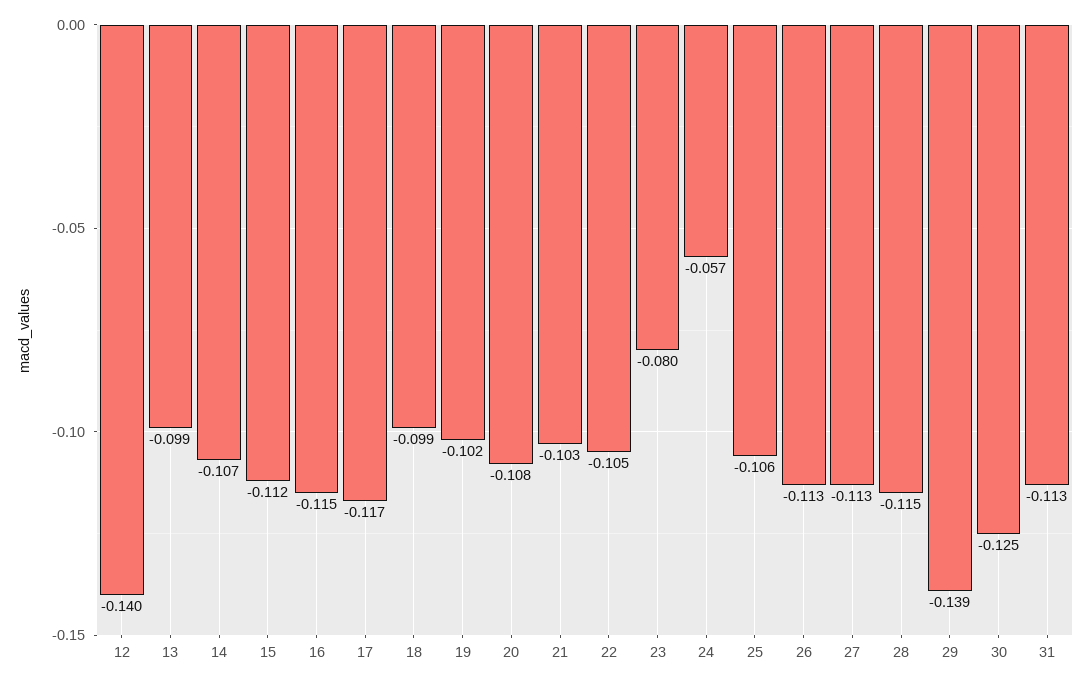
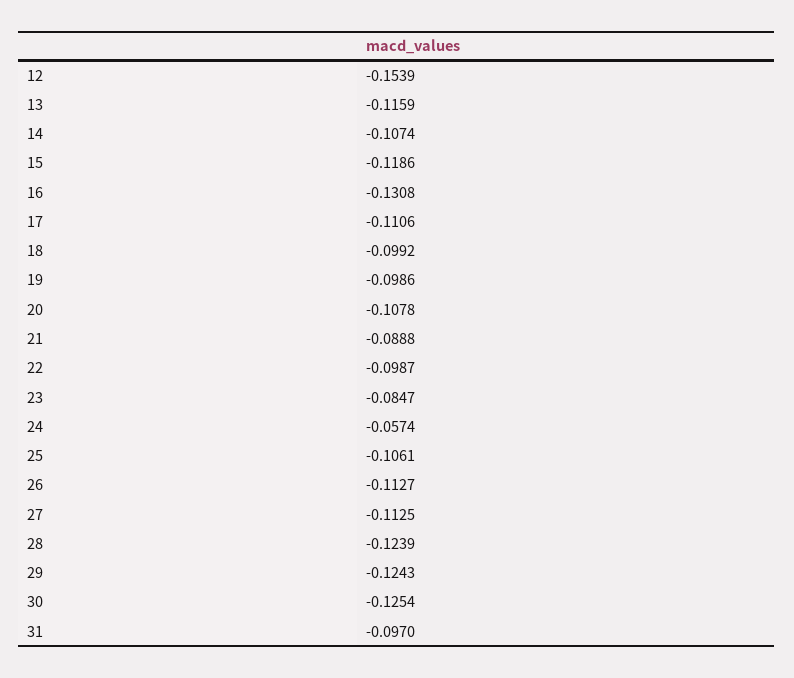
12: -0.14 -> -0.1539
13: -0.099 -> -0.1159
15: -0.112 -> -0.1186
16: -0.115 -> -0.1308
17: -0.117 -> -0.1106
19: -0.102 -> -0.0986
21: -0.103 -> -0.0888
22: -0.105 -> -0.0987
23: -0.08 -> -0.0847
28: -0.115 -> -0.1239
29: -0.139 -> -0.1243
31: -0.113 -> -0.097

